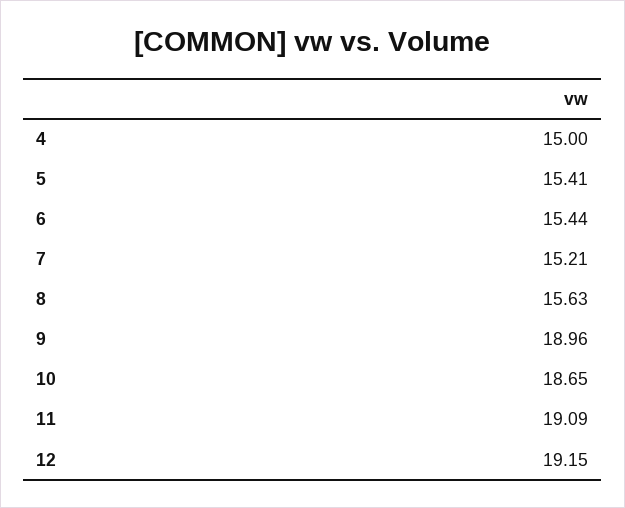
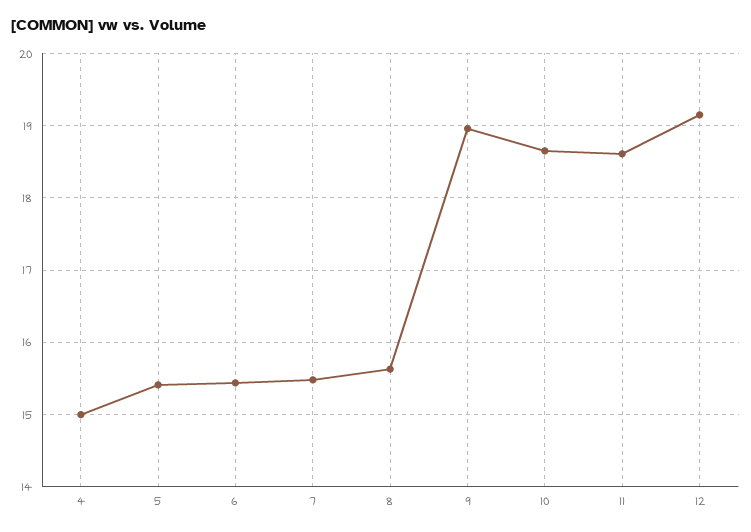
7: 15.21 -> 15.5
11: 19.09 -> 18.6

